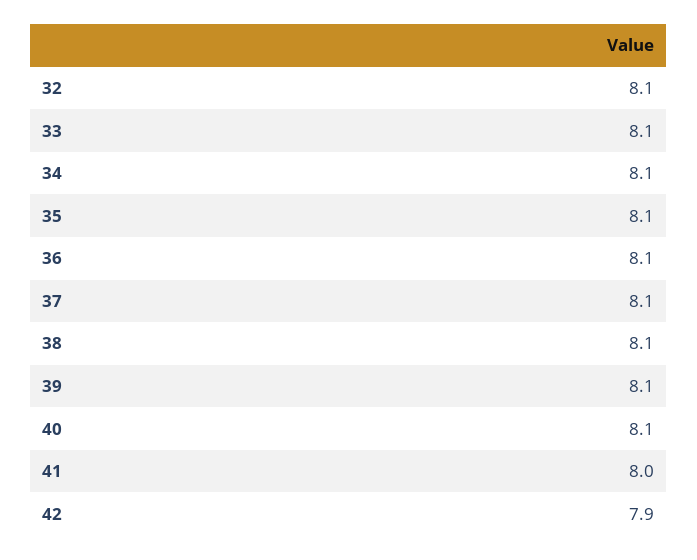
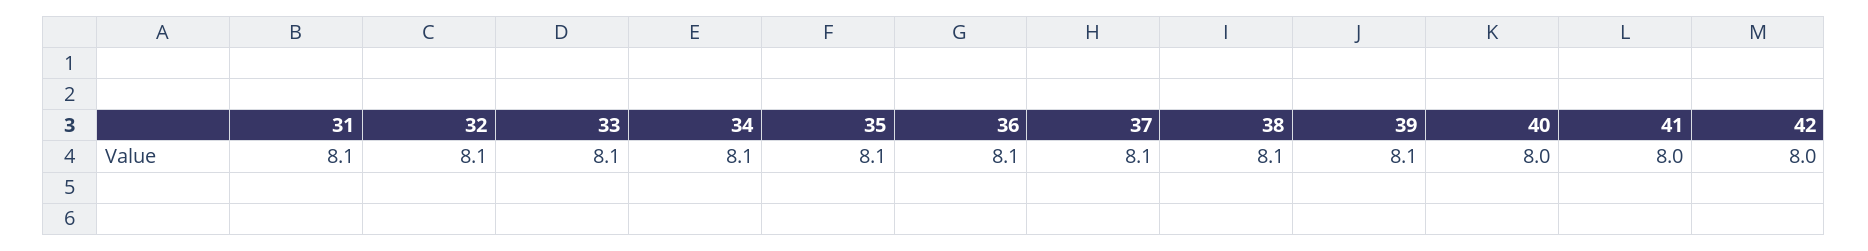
40: 8.1 -> 8
42: 7.9 -> 8
31: none -> 8.1

